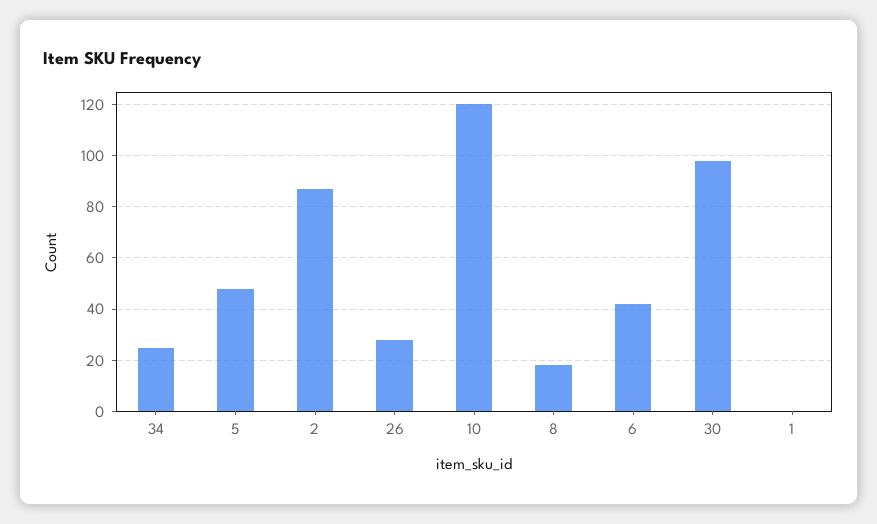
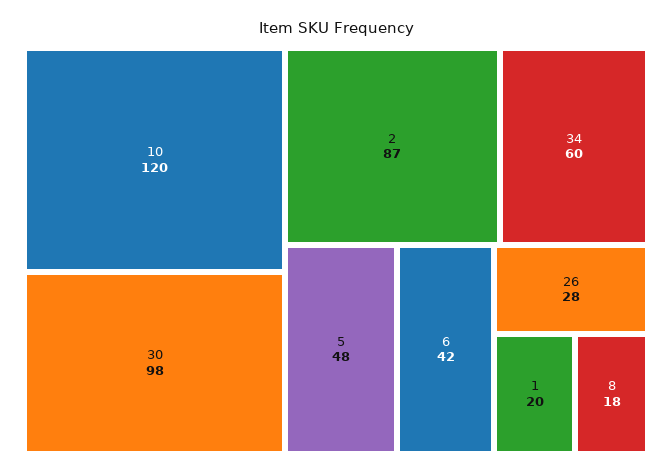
34: 25 -> 60
1: 0 -> 20

